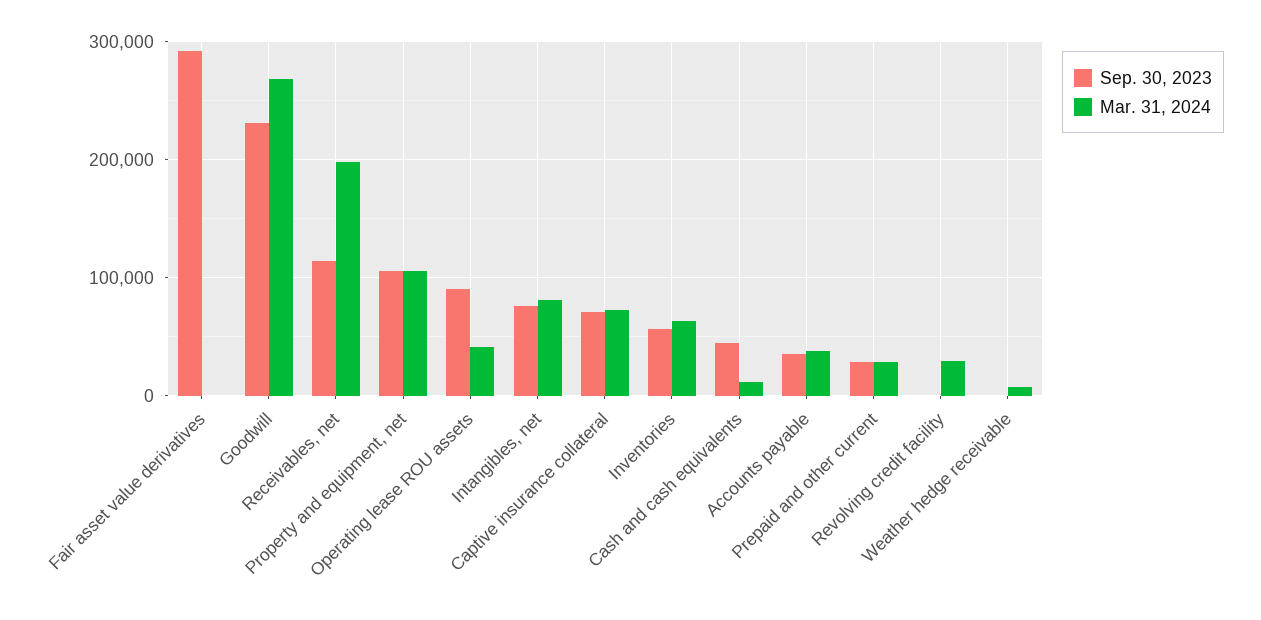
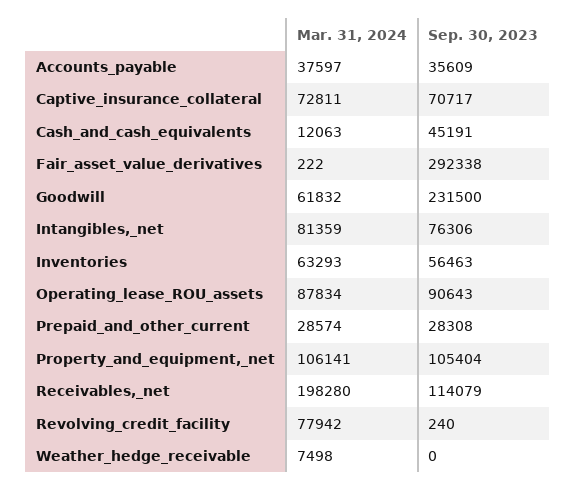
Mar. 31, 2024, Goodwill: 270000 -> 61832
Mar. 31, 2024, Operating lease ROU assets: 40000 -> 87834
Mar. 31, 2024, Revolving credit facility: 30000 -> 77942

